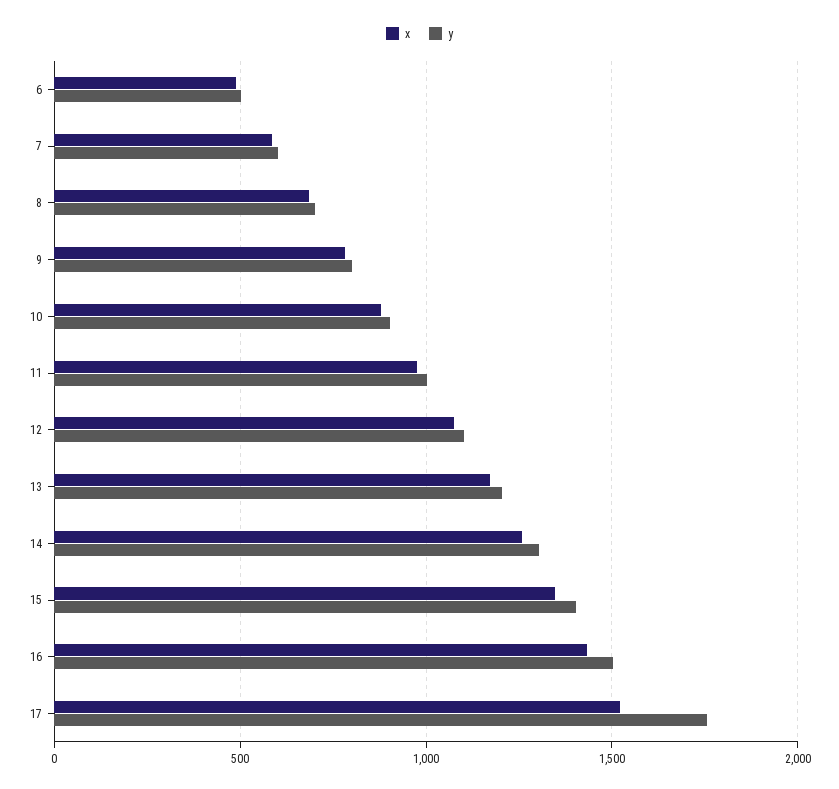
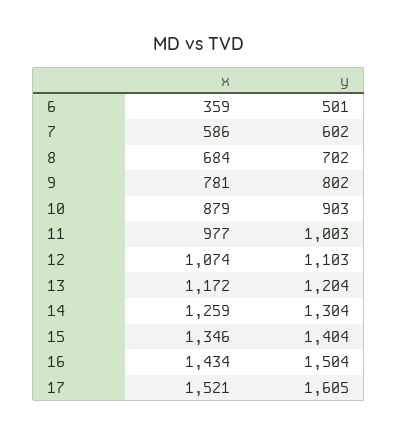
x, 6: 500 -> 359
y, 17: 1750 -> 1605

